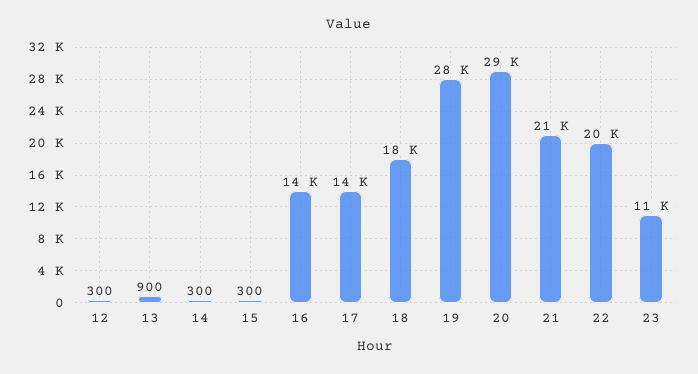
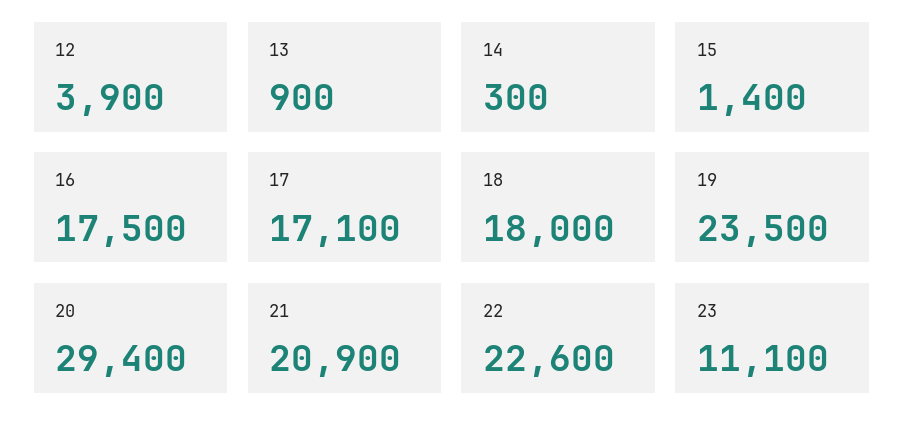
12: 300 -> 3900
15: 300 -> 1400
16: 14000 -> 17500
17: 14000 -> 17100
19: 28000 -> 23500
22: 20000 -> 22600

